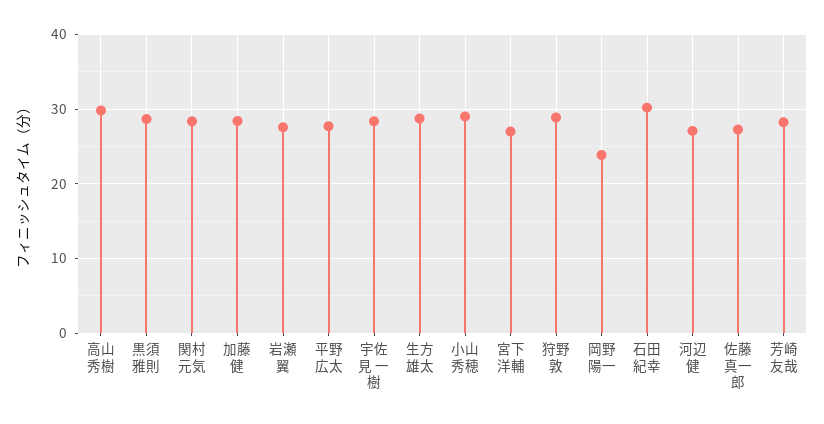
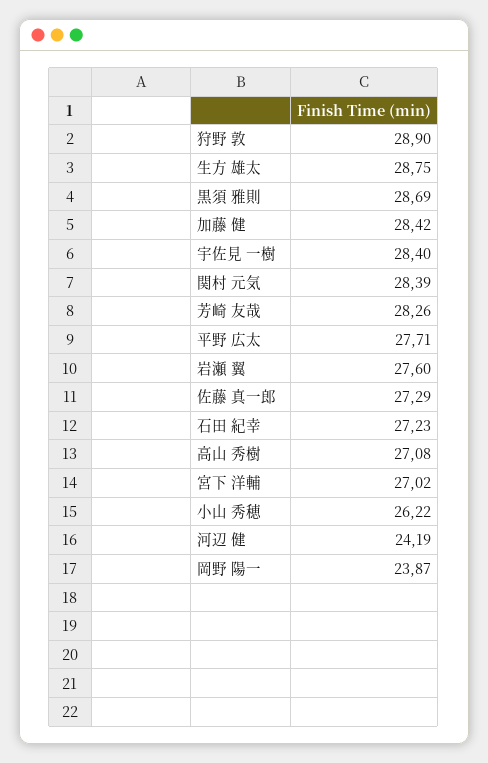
高山 秀樹: 30 -> 27.08
小山 秀穂: 29 -> 26.22
石田 紀幸: 30 -> 27.23
河辺 健: 27 -> 24.19

